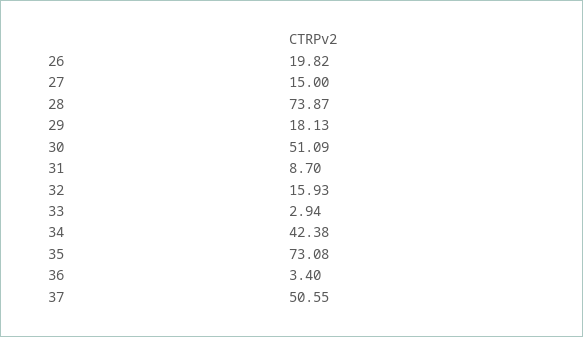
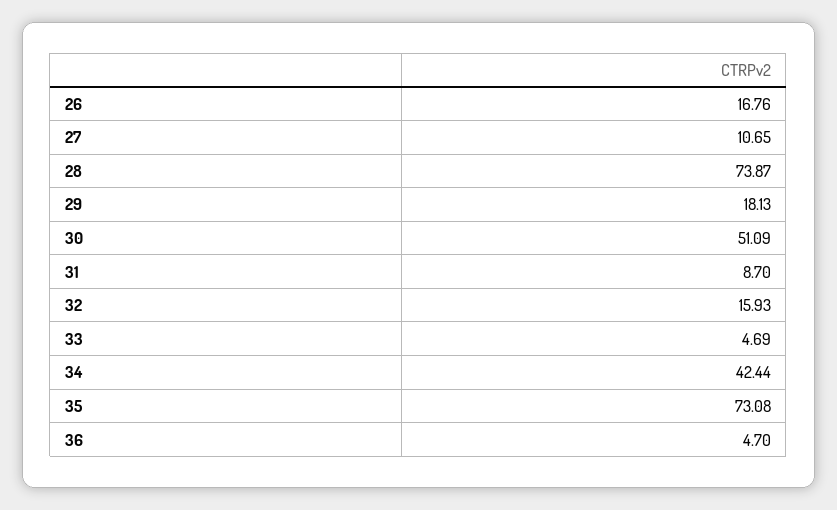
26: 19.82 -> 16.76
27: 15 -> 10.65
33: 2.94 -> 4.69
34: 42.38 -> 42.44
36: 3.4 -> 4.7
37: 50.55 -> none

